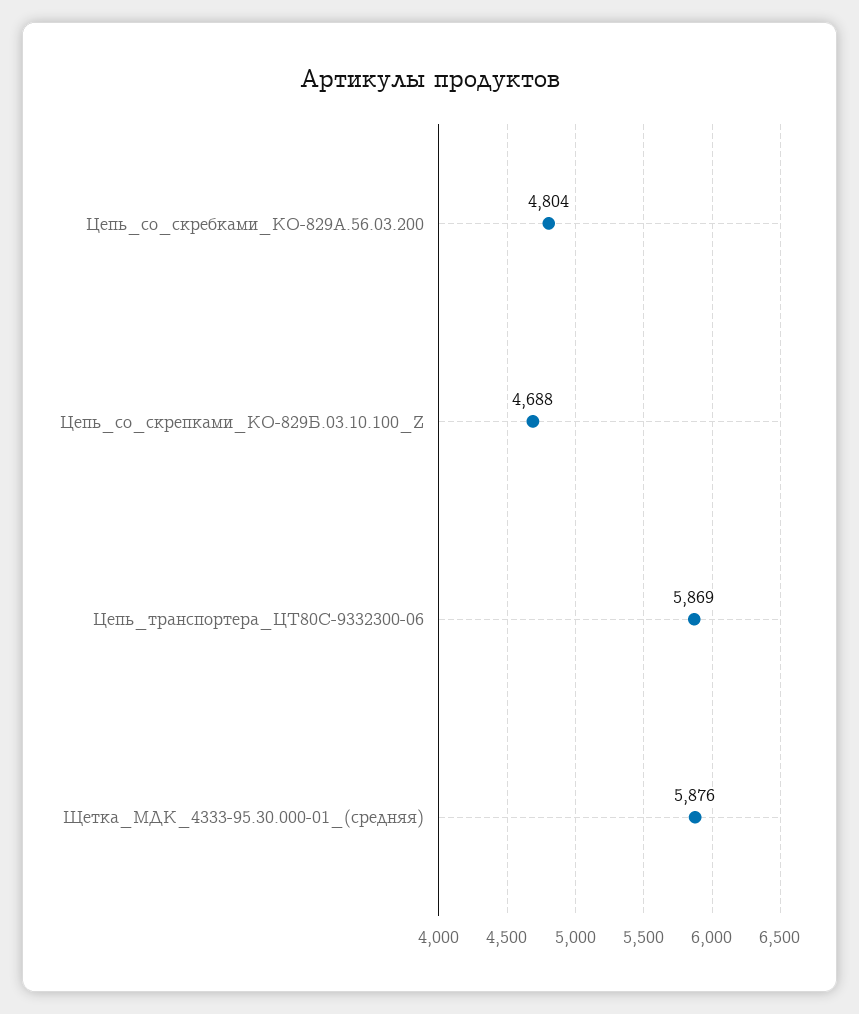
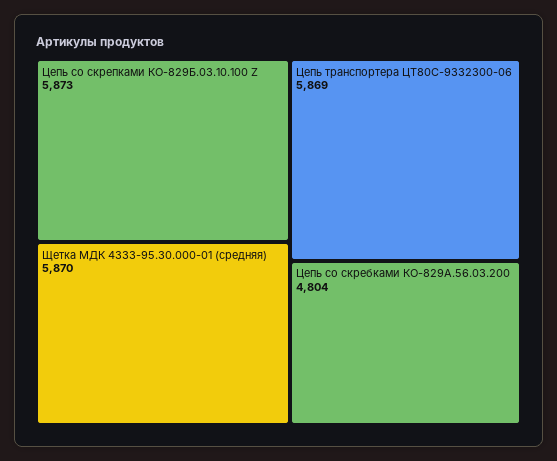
Цепь_со_скрепками_КО-829Б.03.10.100_Z: 4688 -> 5873
Щетка_МДК_4333-95.30.000-01_(средняя): 5876 -> 5870

